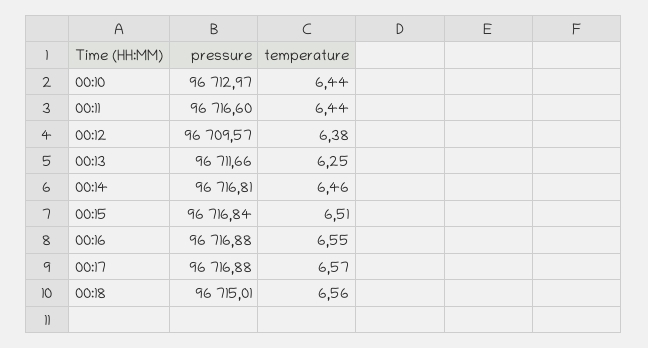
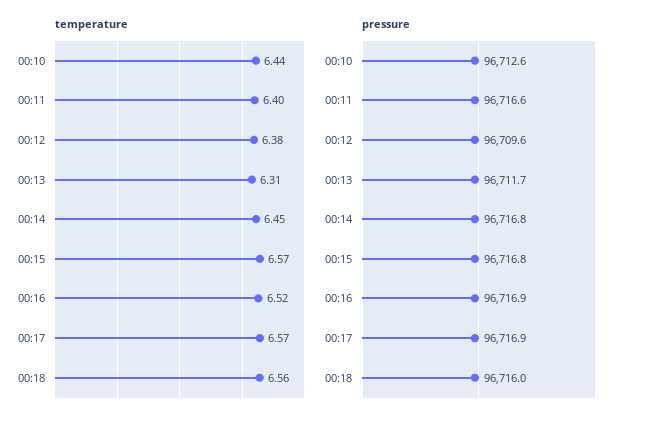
pressure, 00:10: 96712.97 -> 96712.6
temperature, 00:11: 6.44 -> 6.4
temperature, 00:13: 6.25 -> 6.31
temperature, 00:14: 6.46 -> 6.45
temperature, 00:15: 6.51 -> 6.57
temperature, 00:16: 6.55 -> 6.52
pressure, 00:18: 96715.01 -> 96716

